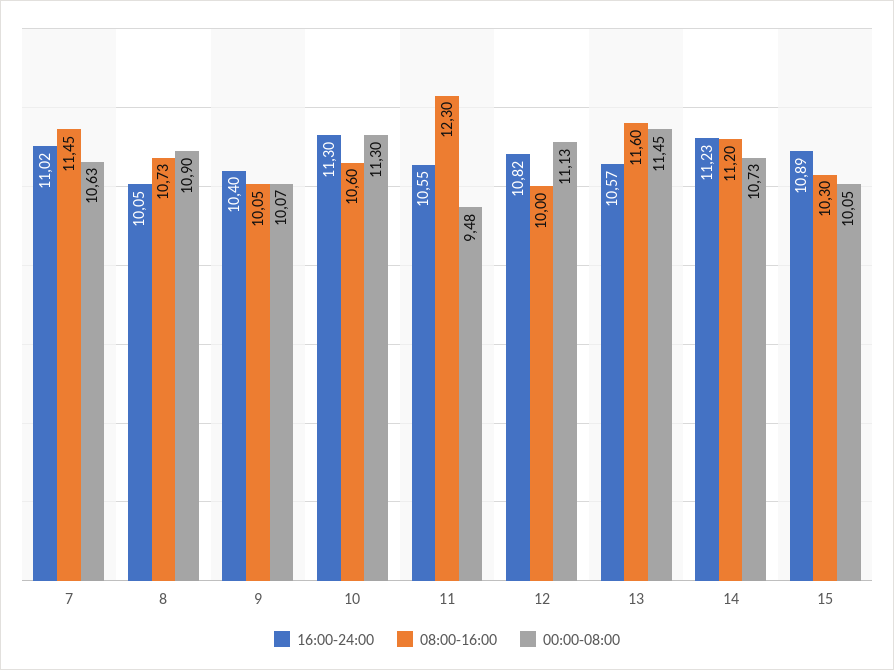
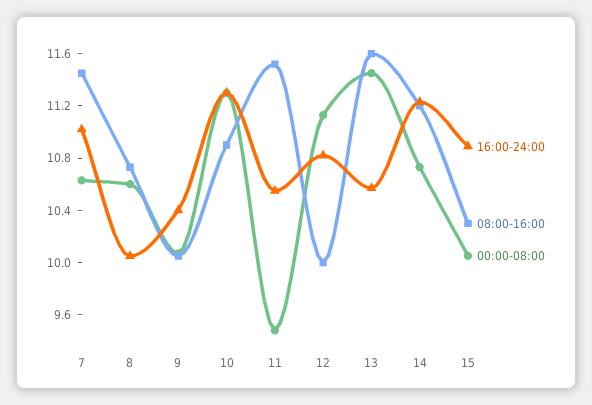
00:00-08:00, 8: 10.9 -> 10.6
08:00-16:00, 10: 10.6 -> 10.9
08:00-16:00, 11: 12.3 -> 11.5

